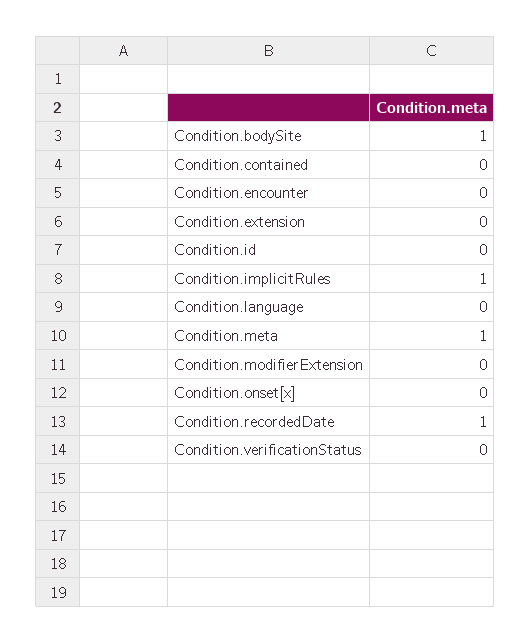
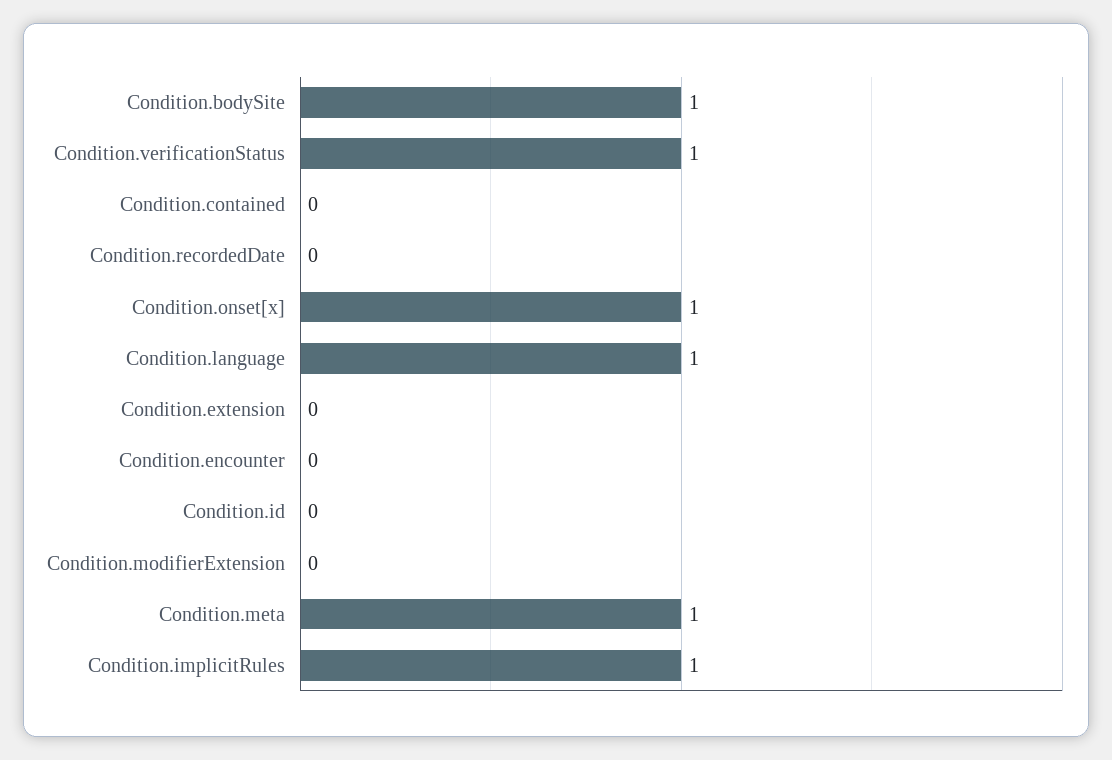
Condition.language: 0 -> 1
Condition.onset[x]: 0 -> 1
Condition.recordedDate: 1 -> 0
Condition.verificationStatus: 0 -> 1

